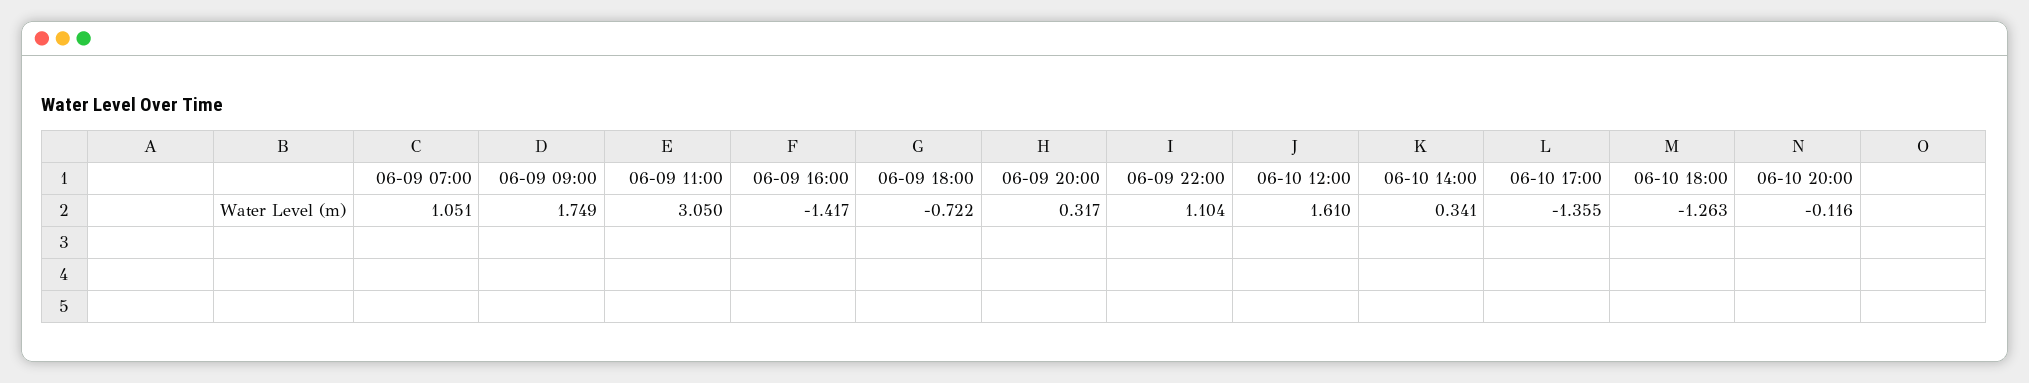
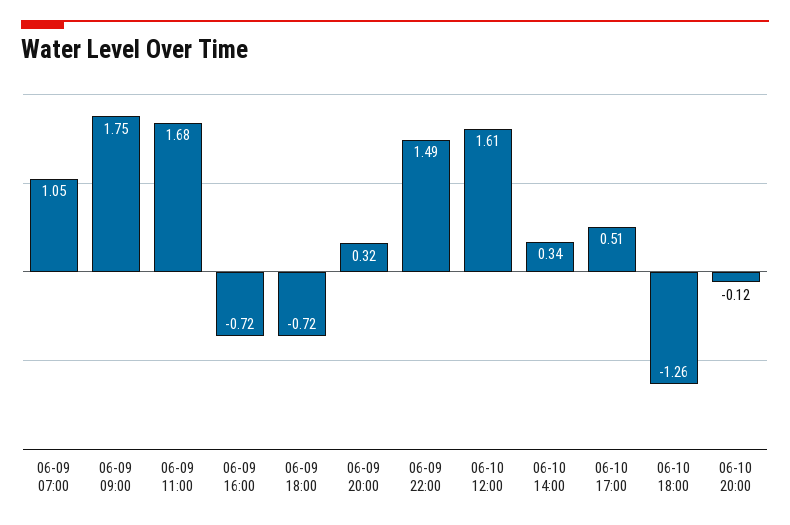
06-09 11:00: 3.05 -> 1.68
06-09 16:00: -1.417 -> -0.72
06-09 22:00: 1.104 -> 1.49
06-10 17:00: -1.355 -> 0.51

